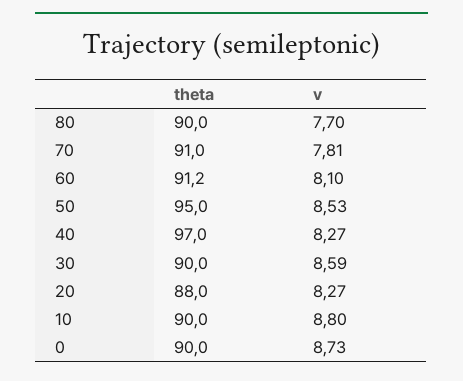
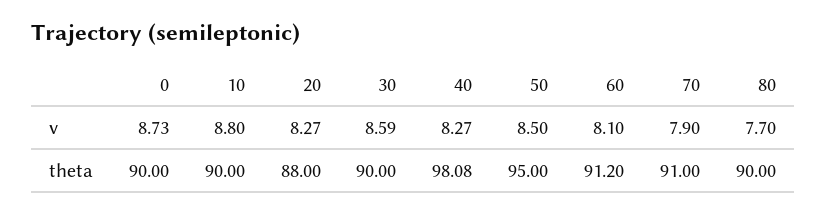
v, 70: 7.81 -> 7.9
v, 50: 8.53 -> 8.5
theta, 40: 97 -> 98.08

